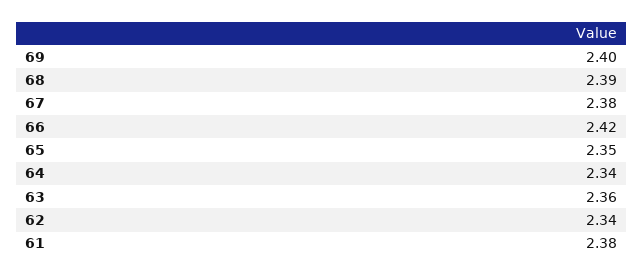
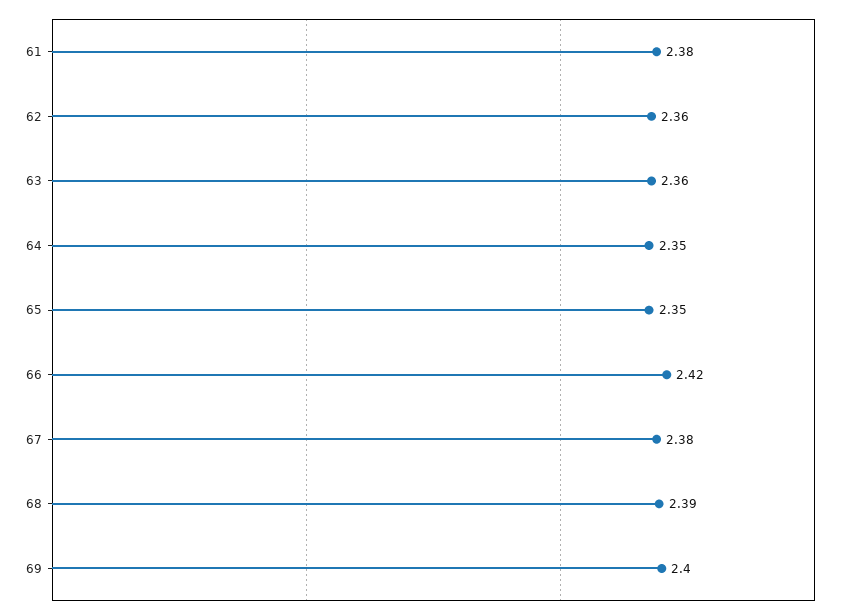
64: 2.34 -> 2.35
62: 2.34 -> 2.36

